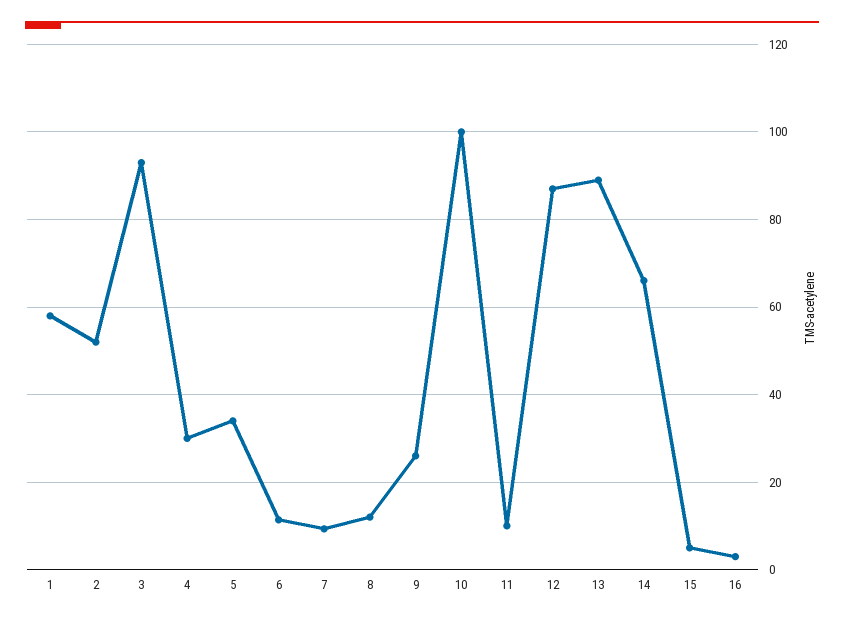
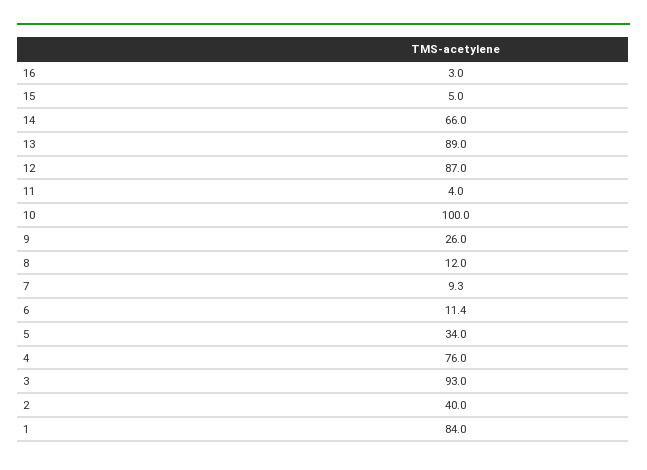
1: 58 -> 84
2: 52 -> 40
4: 30 -> 76
11: 10 -> 4

